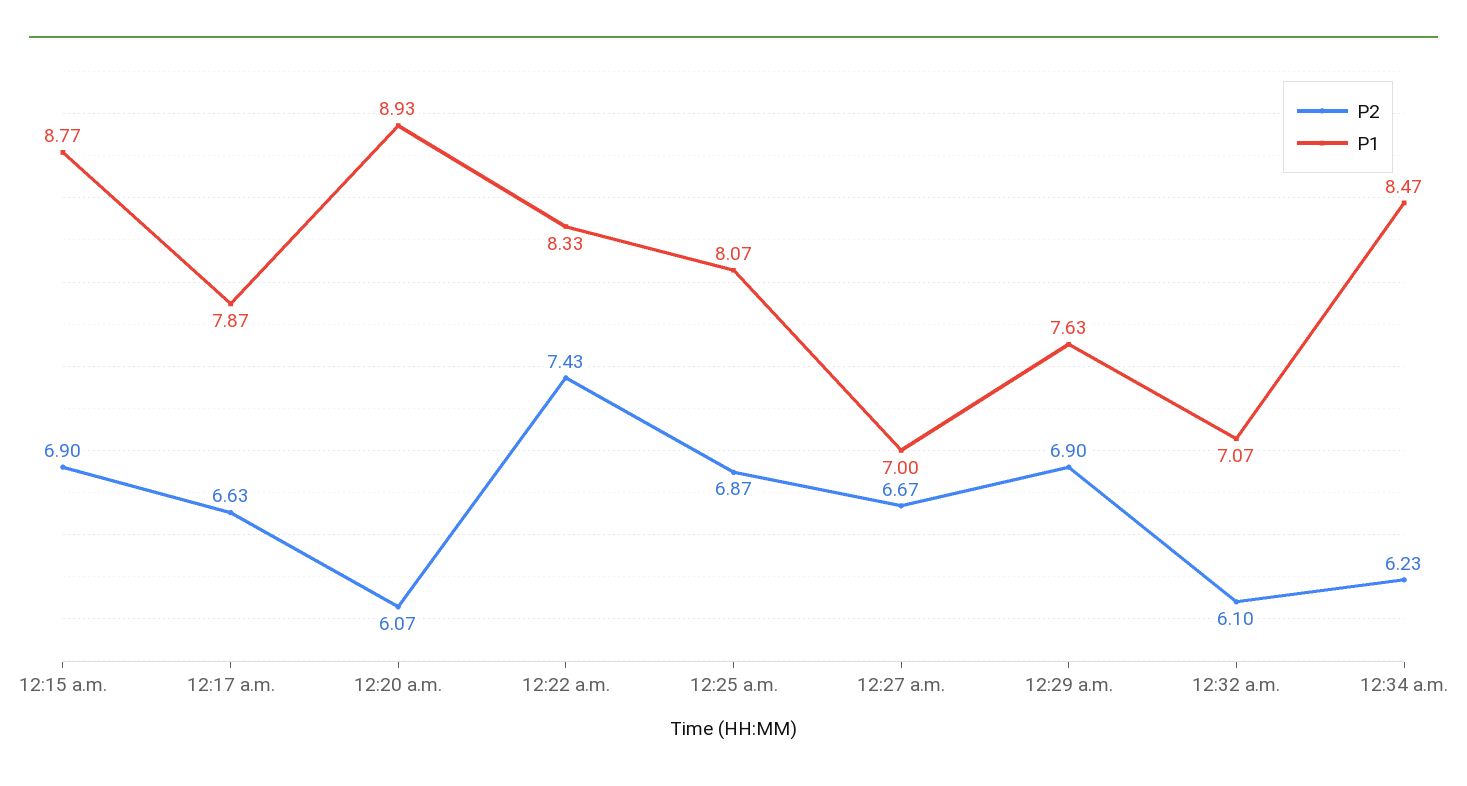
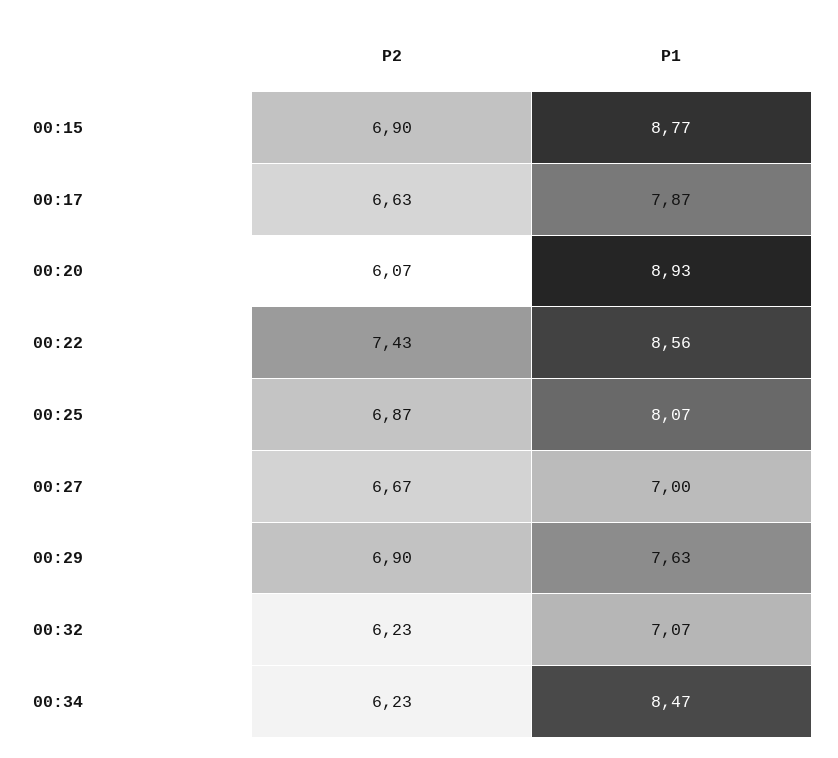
P1, 12:22 a.m.: 8.33 -> 8.56
P2, 12:32 a.m.: 6.1 -> 6.23

